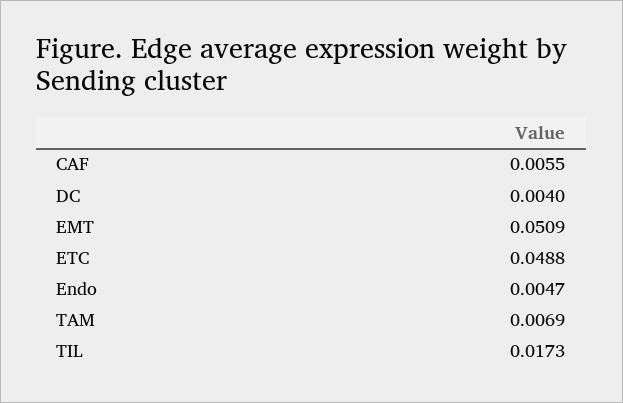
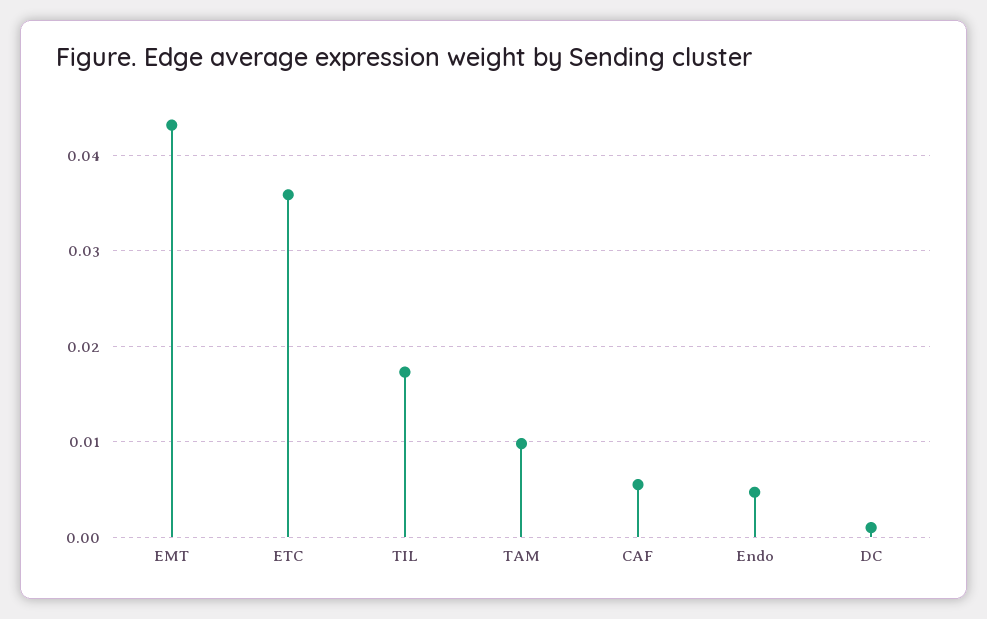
DC: 0.004 -> 0.001
EMT: 0.0509 -> 0.043
ETC: 0.0488 -> 0.036
TAM: 0.0069 -> 0.01

